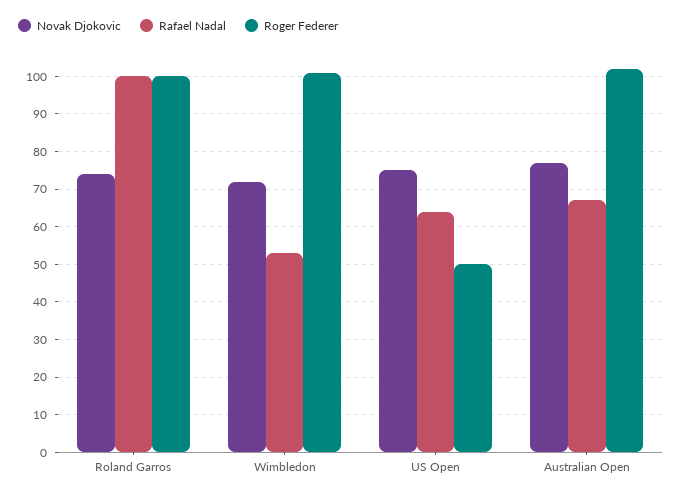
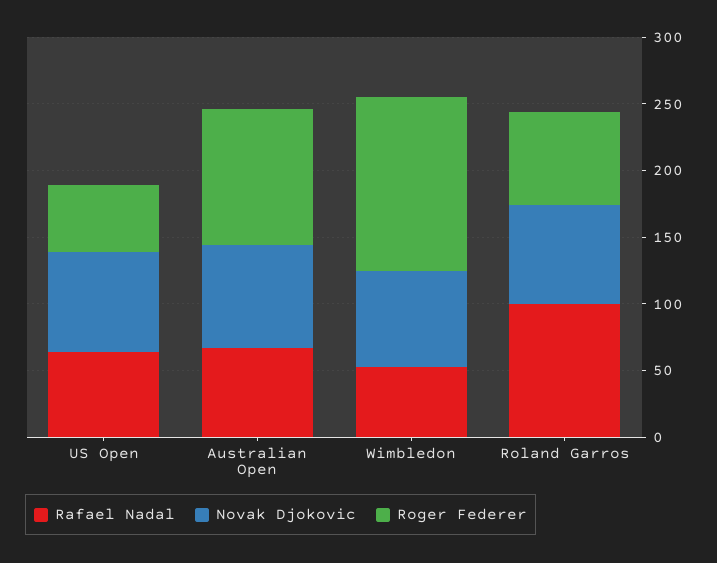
Roger Federer, Roland Garros: 100 -> 70
Roger Federer, Wimbledon: 100 -> 130

